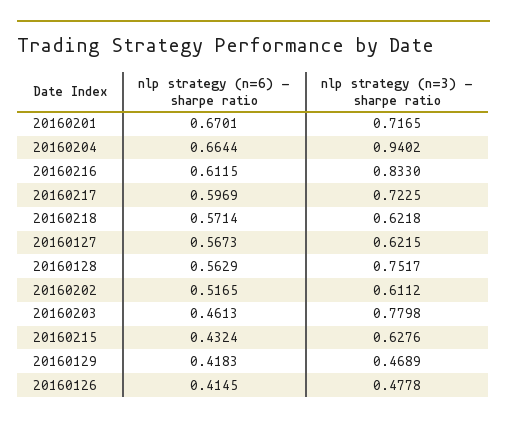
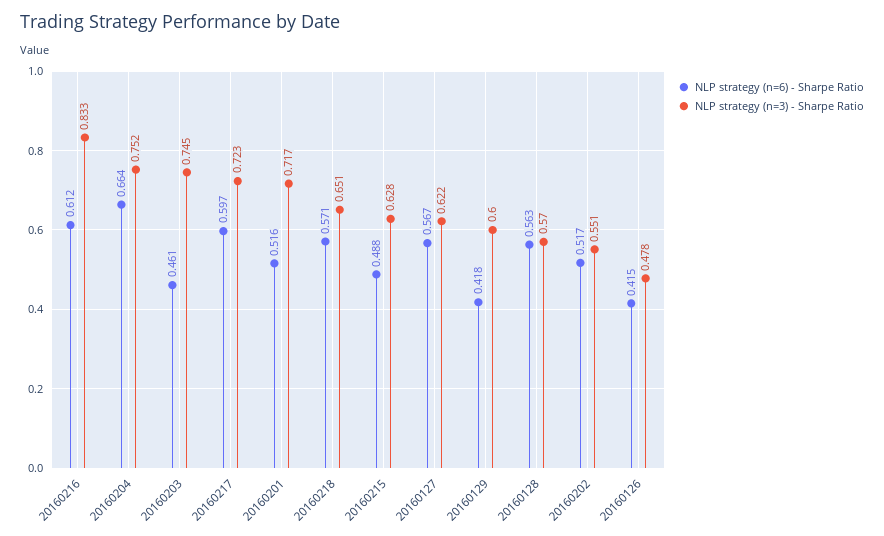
nlp strategy (n=6) - sharpe ratio, 20160201: 0.6701 -> 0.516
nlp strategy (n=3) - sharpe ratio, 20160204: 0.9402 -> 0.752
nlp strategy (n=3) - sharpe ratio, 20160218: 0.6218 -> 0.651
nlp strategy (n=3) - sharpe ratio, 20160128: 0.7517 -> 0.57
nlp strategy (n=3) - sharpe ratio, 20160202: 0.6112 -> 0.551
nlp strategy (n=3) - sharpe ratio, 20160203: 0.7798 -> 0.745
nlp strategy (n=6) - sharpe ratio, 20160215: 0.4324 -> 0.488
nlp strategy (n=3) - sharpe ratio, 20160129: 0.4689 -> 0.6

